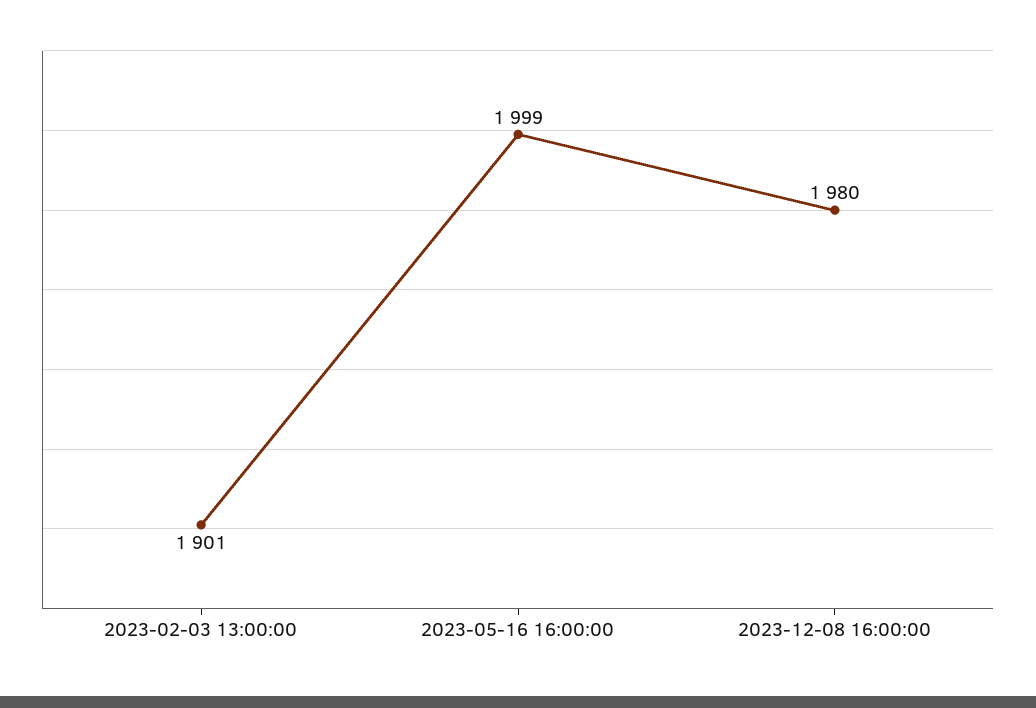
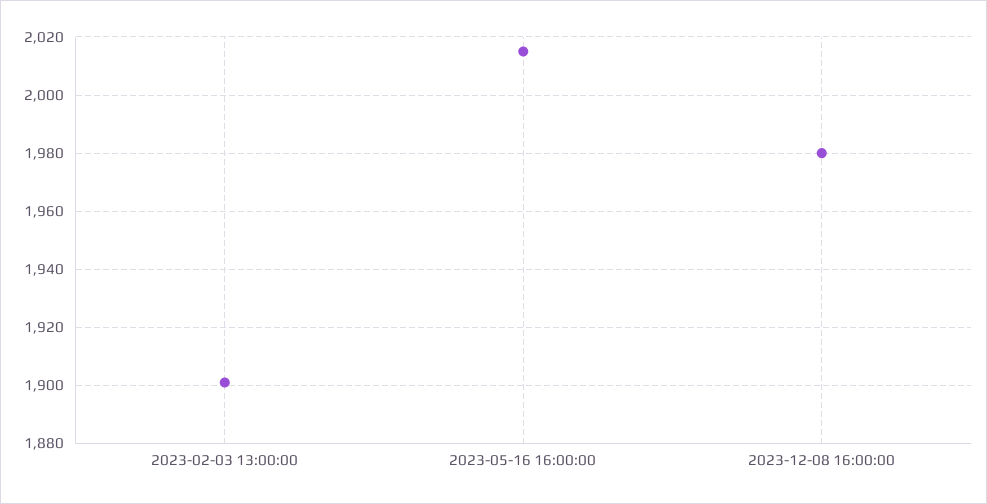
2023-05-16 16:00:00: 1999 -> 2015

